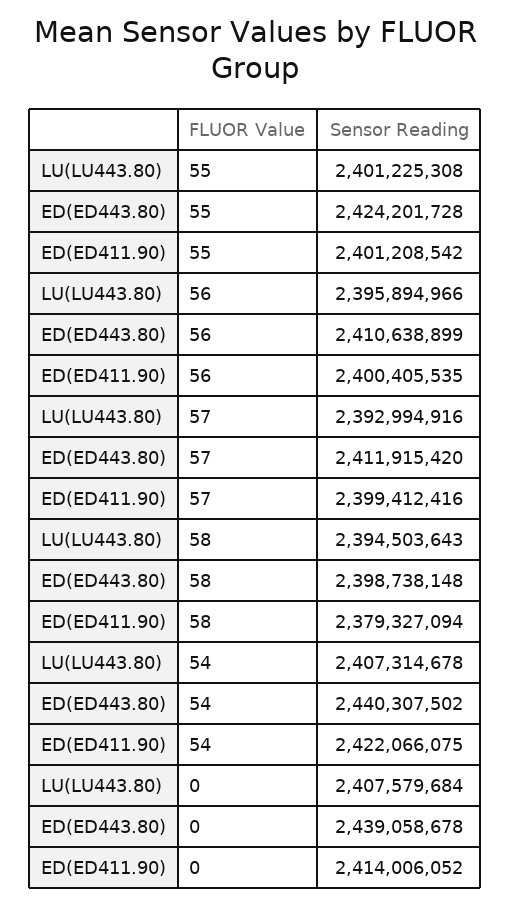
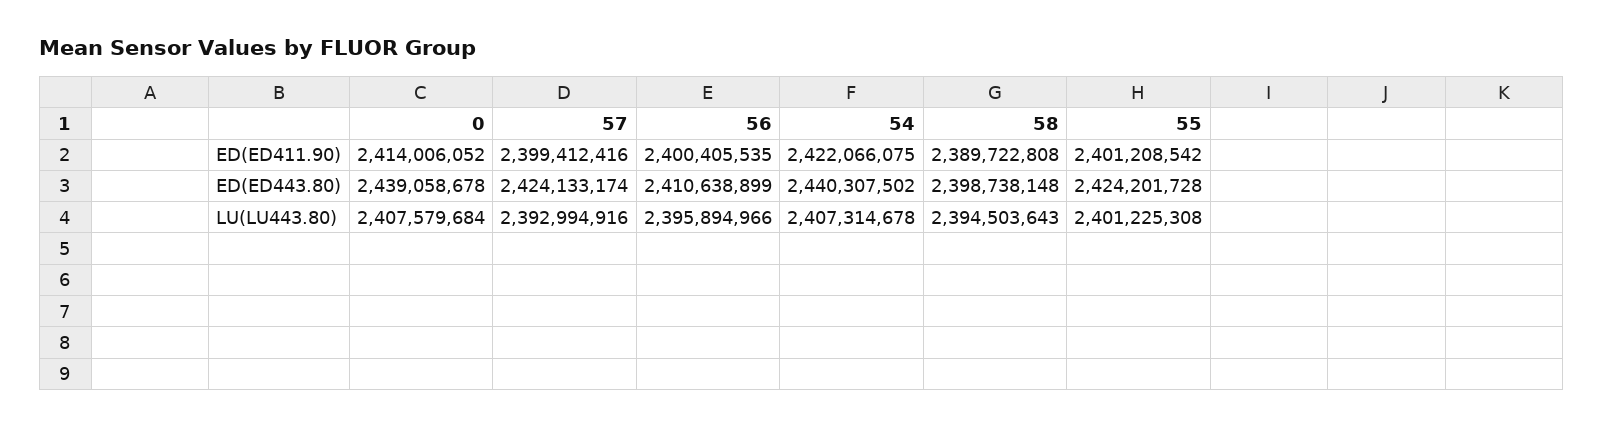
ED(ED443.80), 57: 2411915420 -> 2424133174
ED(ED411.90), 58: 2379327094 -> 2389722808

